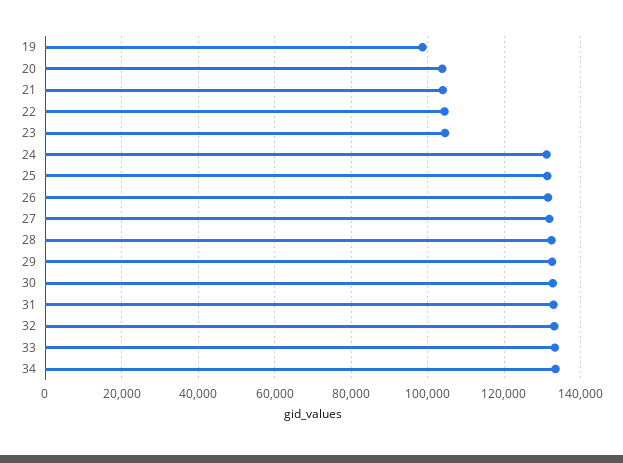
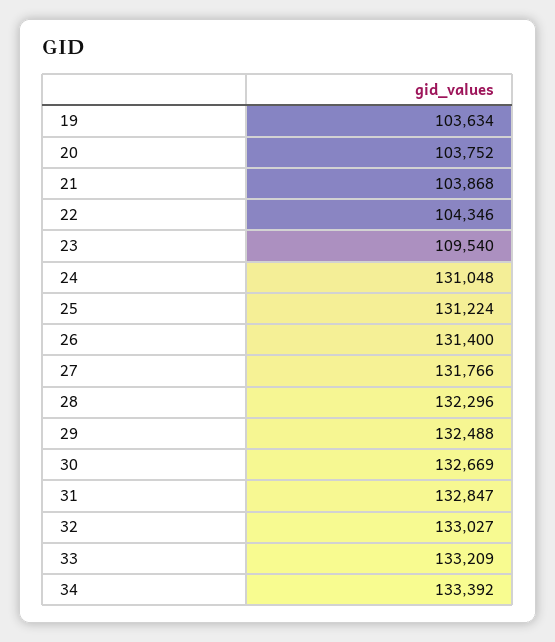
19: 98000 -> 103634
23: 104000 -> 109540

